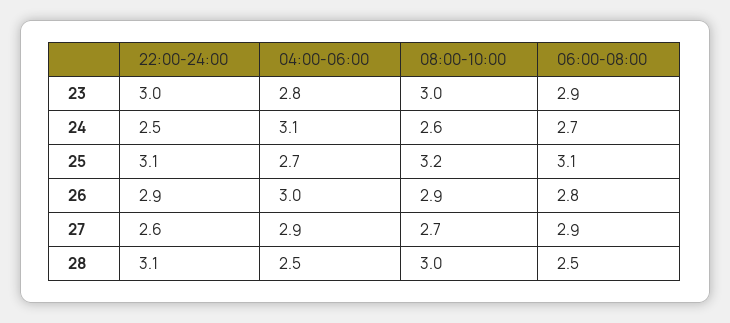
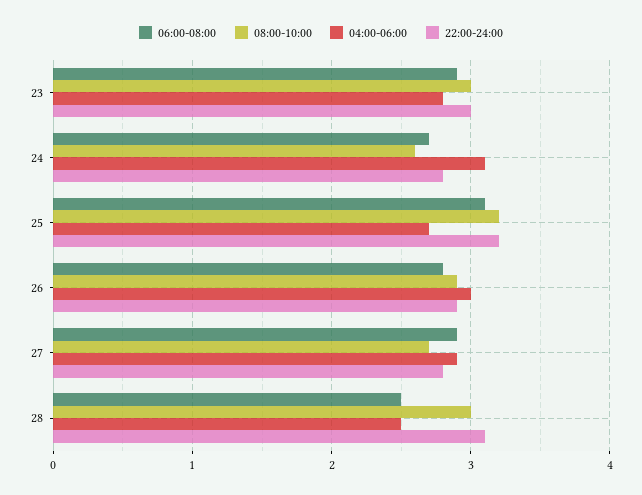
22:00-24:00, 24: 2.5 -> 2.8
22:00-24:00, 25: 3.1 -> 3.2
22:00-24:00, 27: 2.6 -> 2.8

